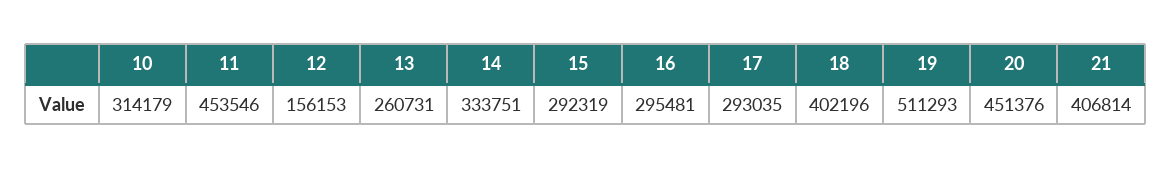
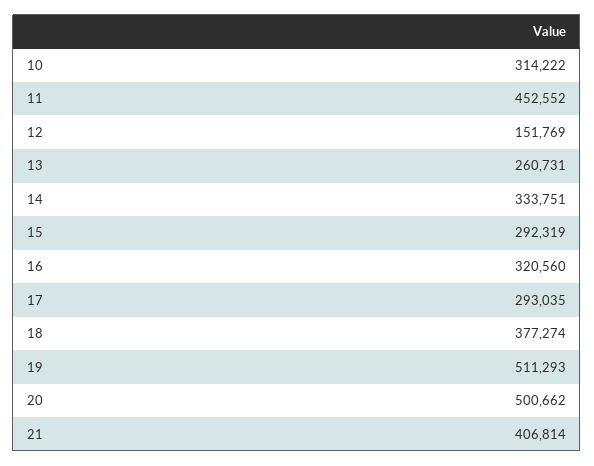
10: 314179 -> 314222
11: 453546 -> 452552
12: 156153 -> 151769
16: 295481 -> 320560
18: 402196 -> 377274
20: 451376 -> 500662

